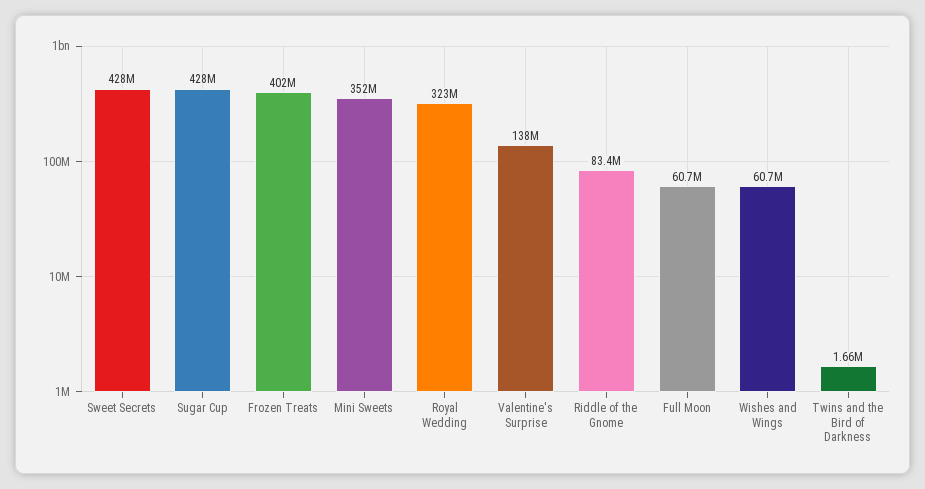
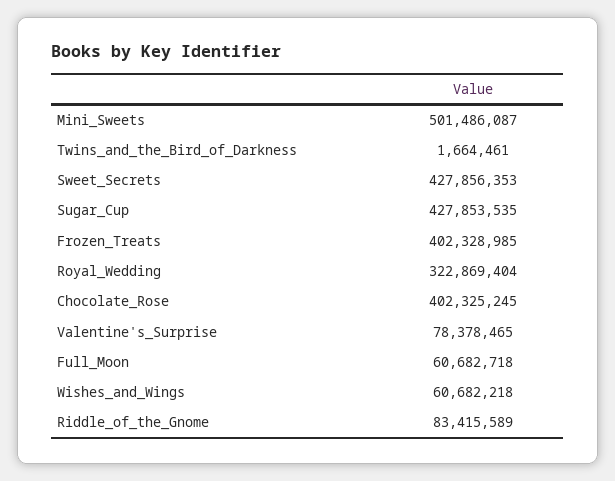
Mini Sweets: 352000000 -> 501486087
Valentine's Surprise: 138000000 -> 78378465
Chocolate_Rose: none -> 402325245

